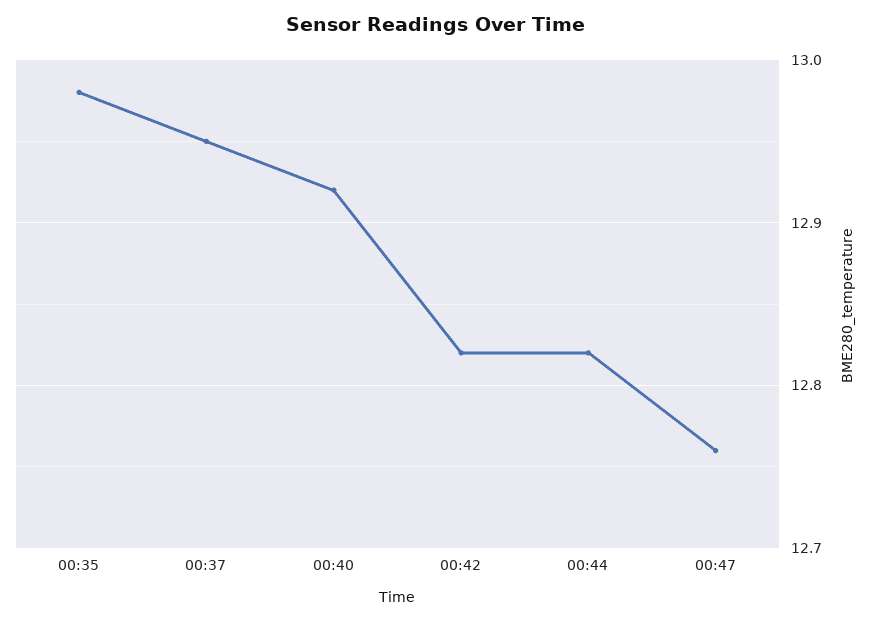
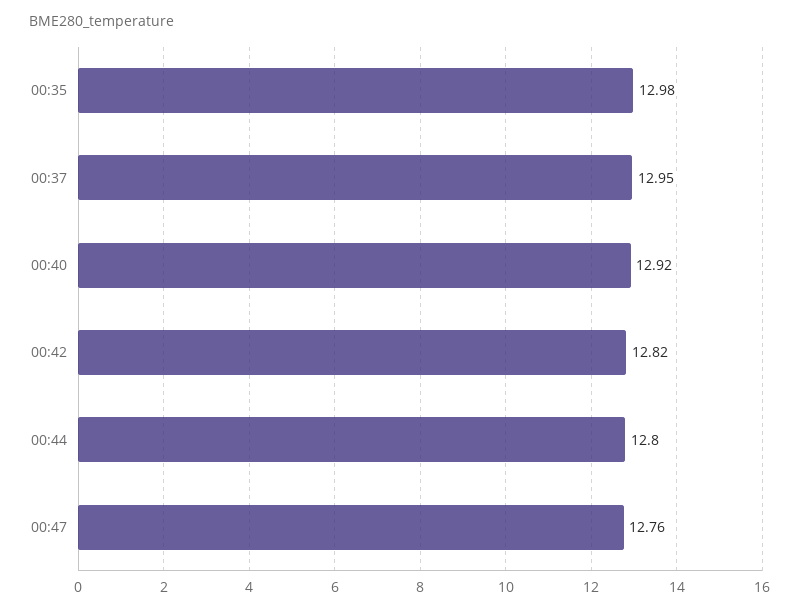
00:44: 12.82 -> 12.8

